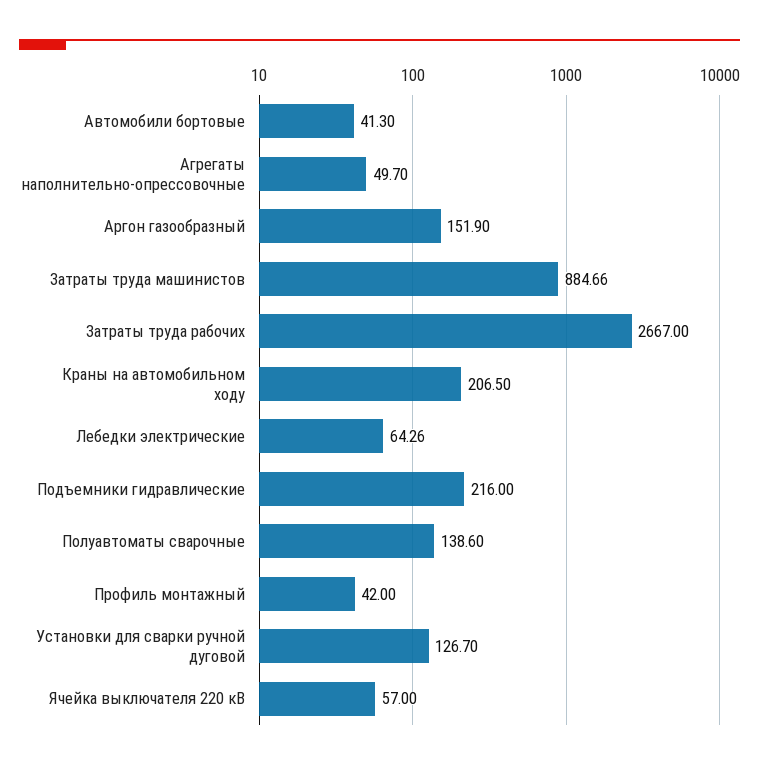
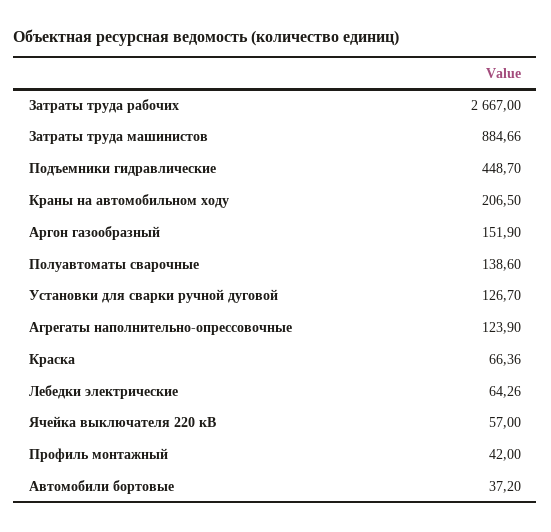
Автомобили бортовые: 41.3 -> 37.2
Агрегаты наполнительно-опрессовочные: 49.7 -> 123.9
Подъемники гидравлические: 216 -> 448.7
Краска: none -> 66.36

